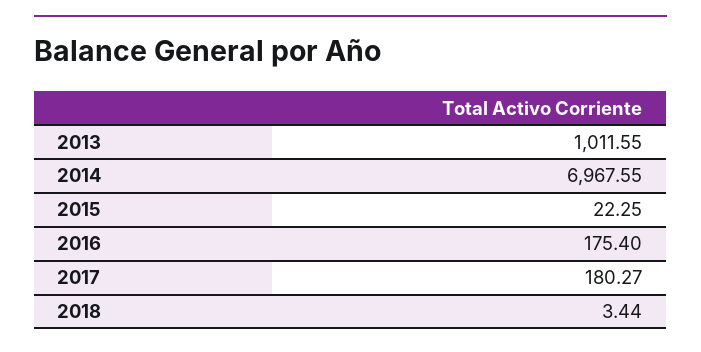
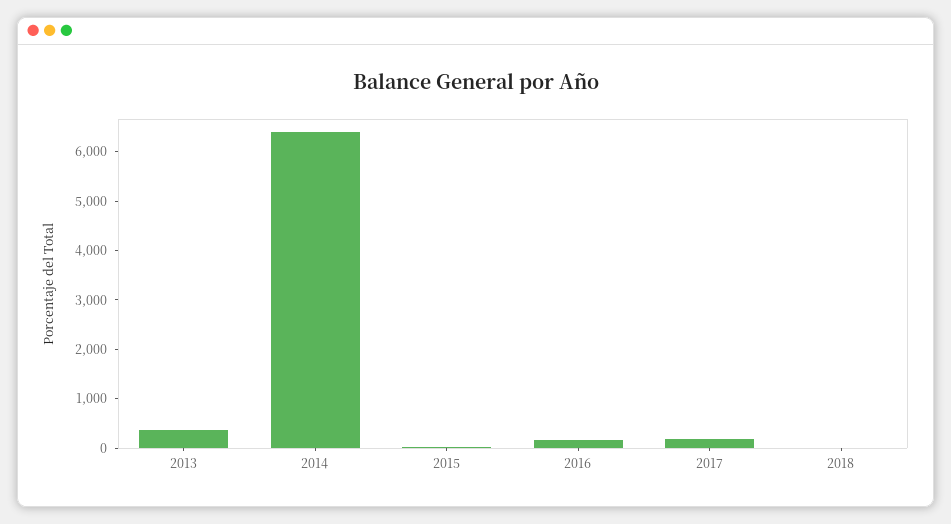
2013: 1011.55 -> 400
2014: 6967.55 -> 6400

